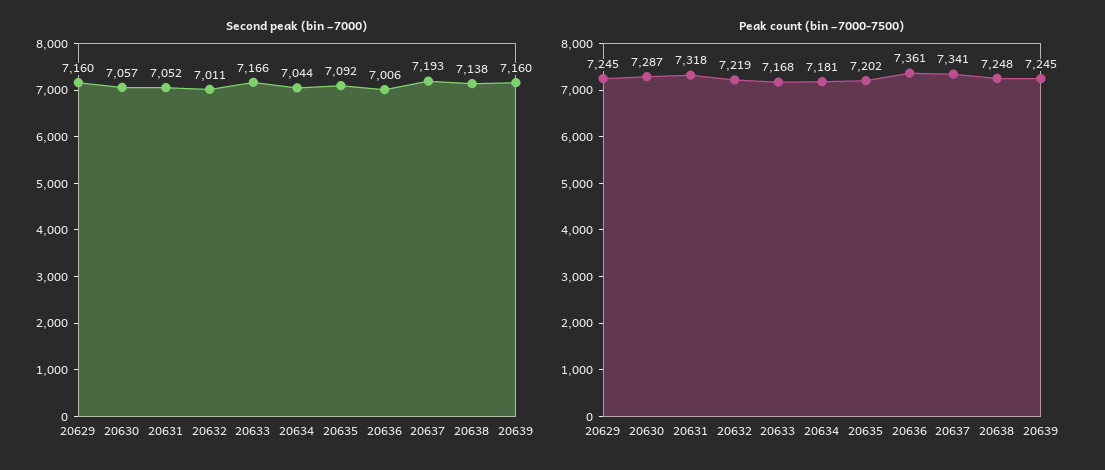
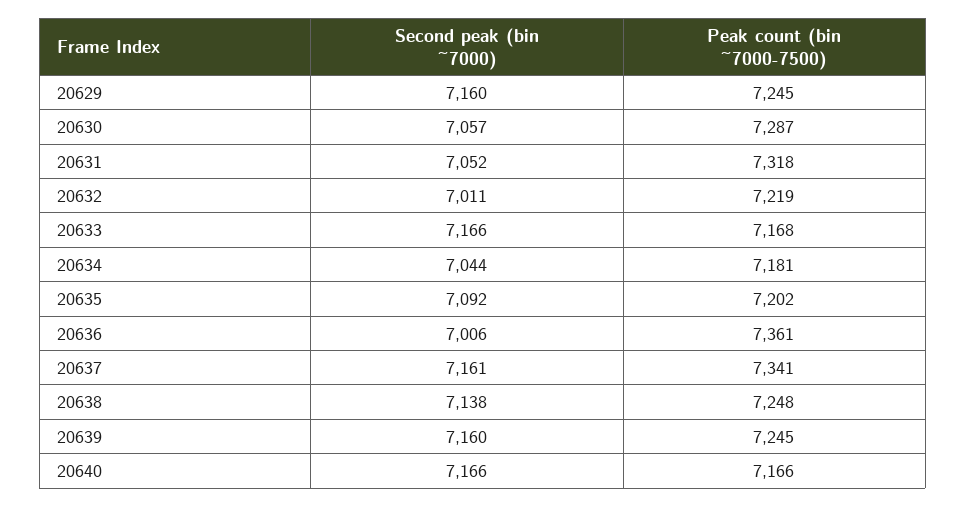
Second peak (bin ~7000), 20637: 7193 -> 7161
Second peak (bin ~7000), 20640: none -> 7166
Peak count (bin ~7000-7500), 20640: none -> 7166

